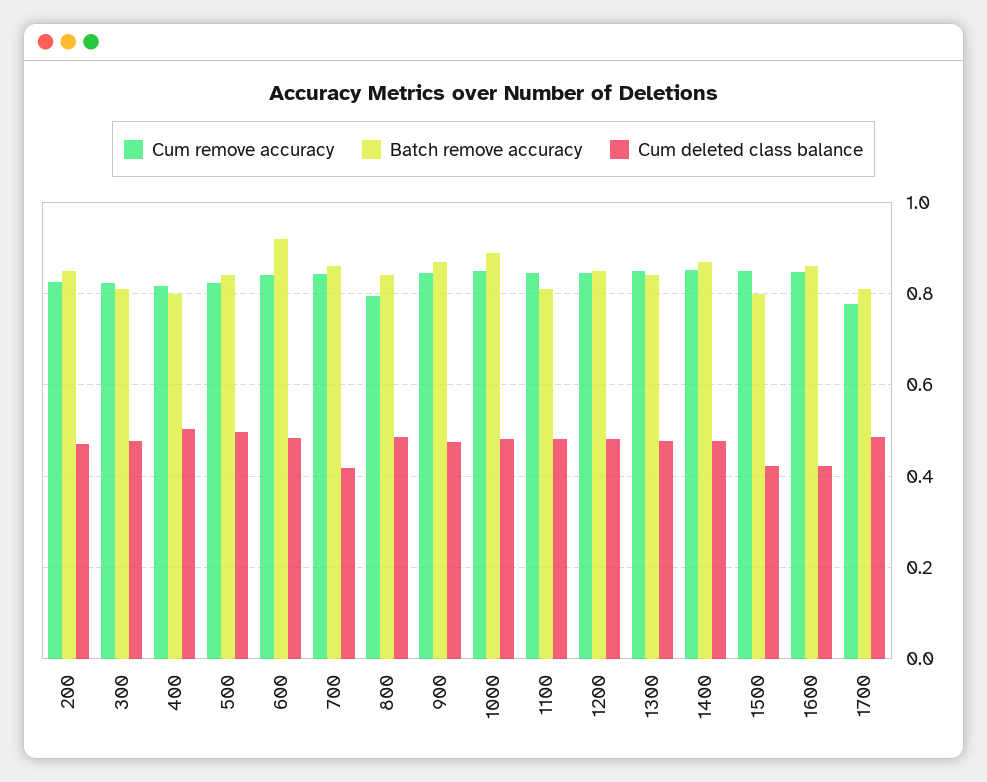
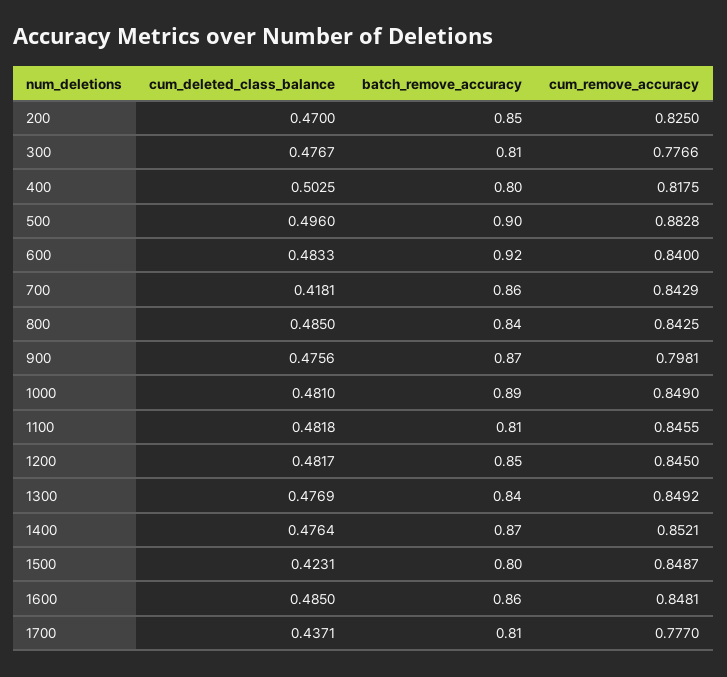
Cum remove accuracy, 300: 0.82 -> 0.7766
Cum remove accuracy, 500: 0.82 -> 0.8828
Batch remove accuracy, 500: 0.84 -> 0.9
Cum remove accuracy, 800: 0.8 -> 0.8425
Cum remove accuracy, 900: 0.84 -> 0.7981
Cum deleted class balance, 1600: 0.42 -> 0.485
Cum deleted class balance, 1700: 0.48 -> 0.4371

